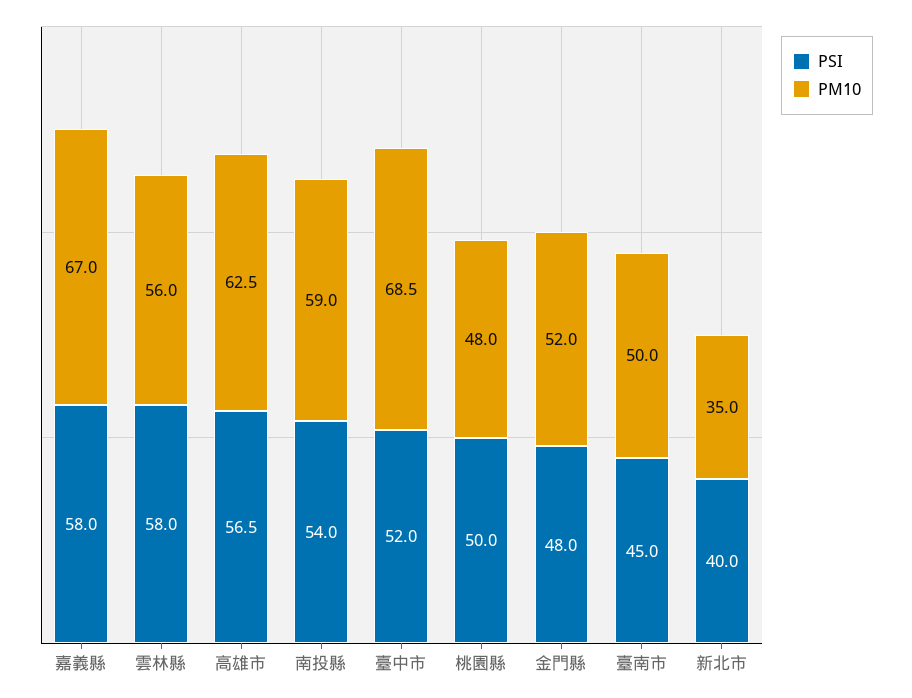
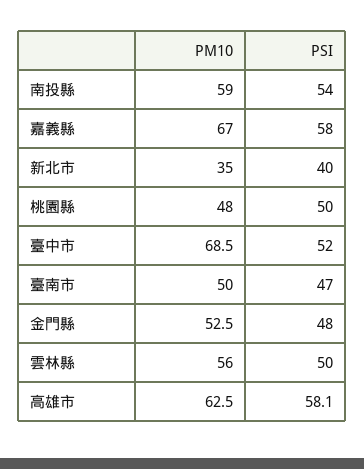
PSI, 雲林縣: 58 -> 50
PSI, 高雄市: 56.5 -> 58.1
PM10, 金門縣: 52 -> 52.5
PSI, 臺南市: 45 -> 47

